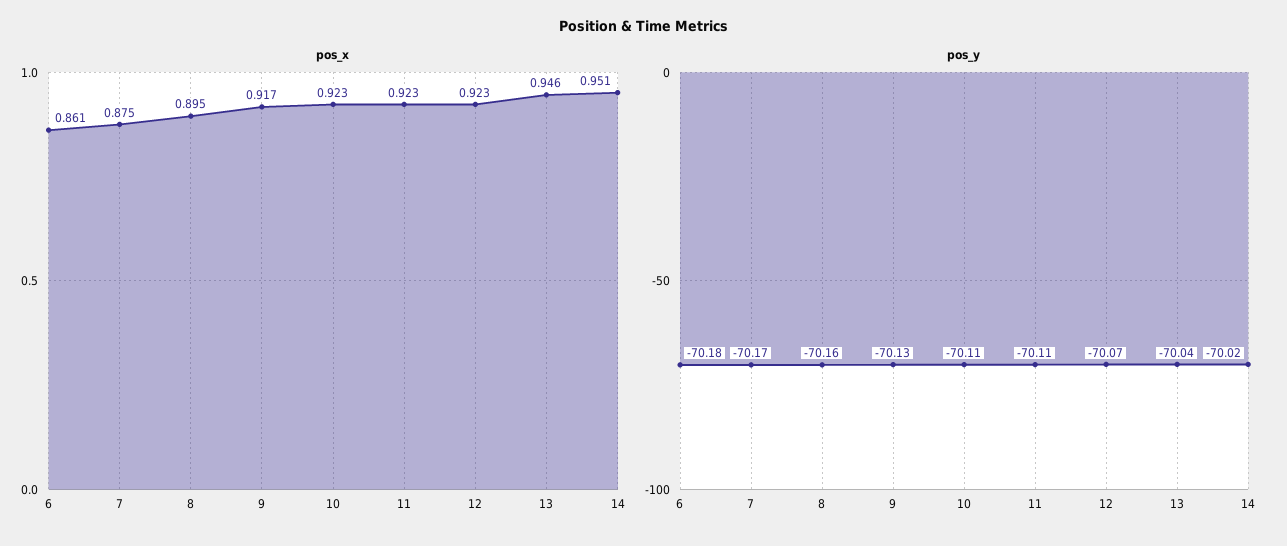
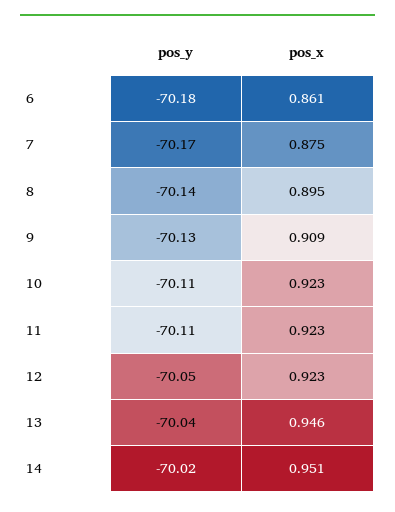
pos_x, 9: 0.917 -> 0.909
pos_y, 8: -70.16 -> -70.14
pos_y, 12: -70.07 -> -70.05

